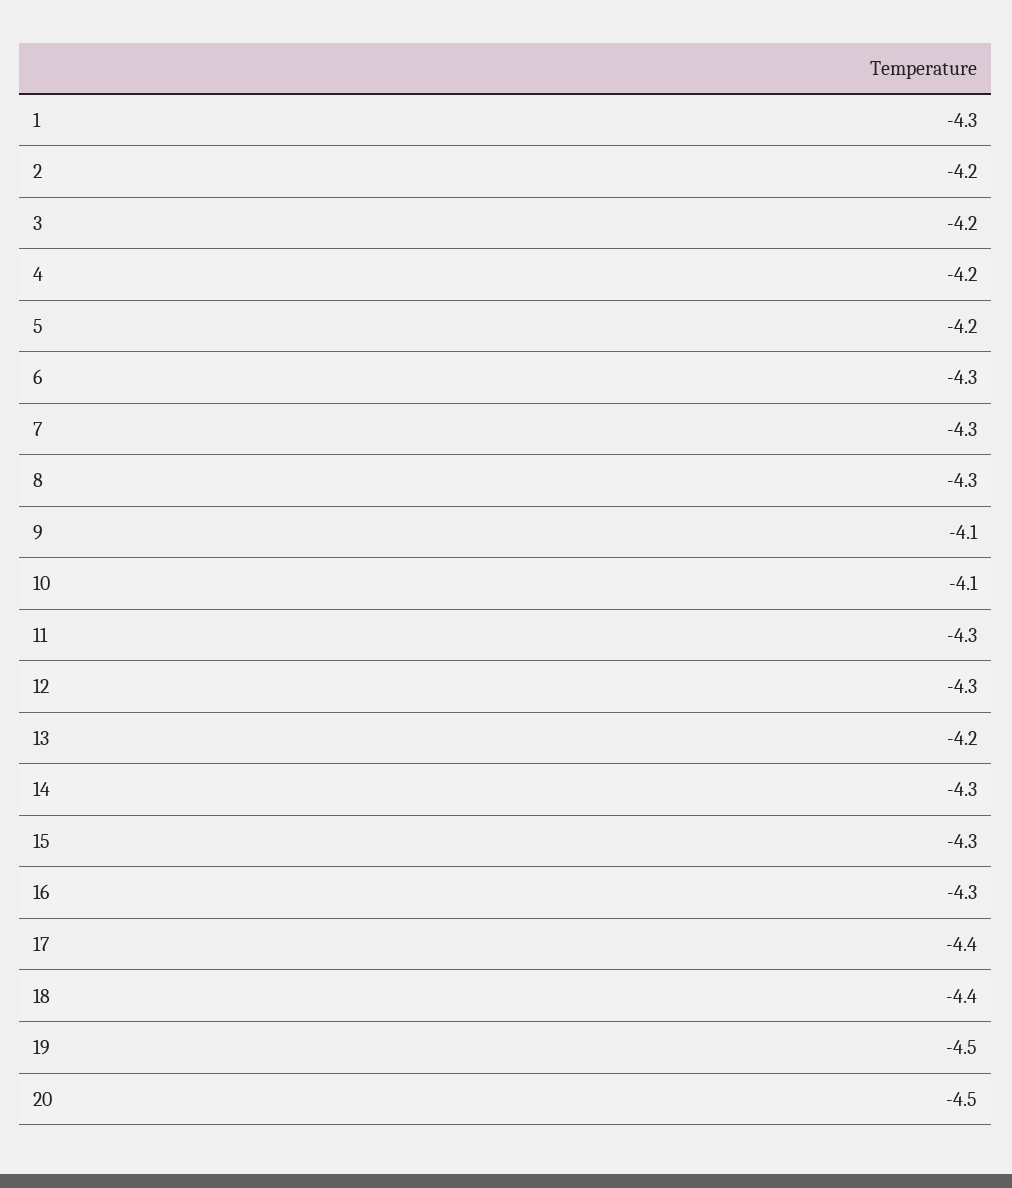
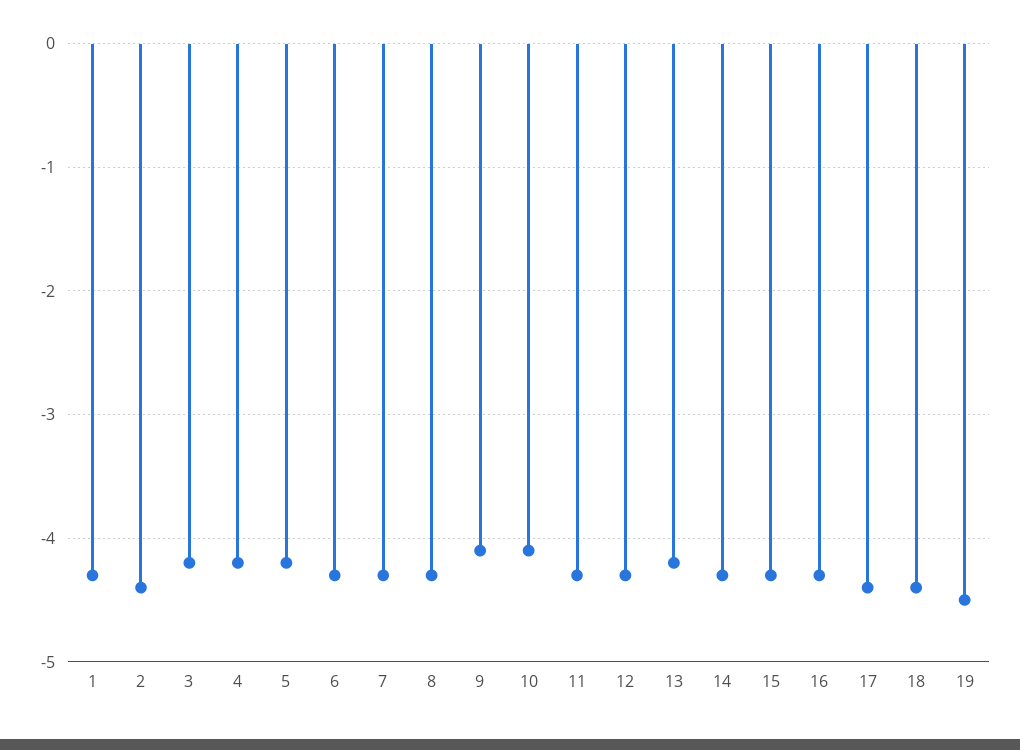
2: -4.2 -> -4.4
20: -4.5 -> none

